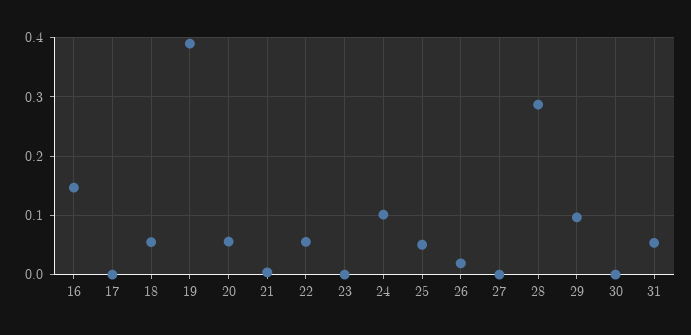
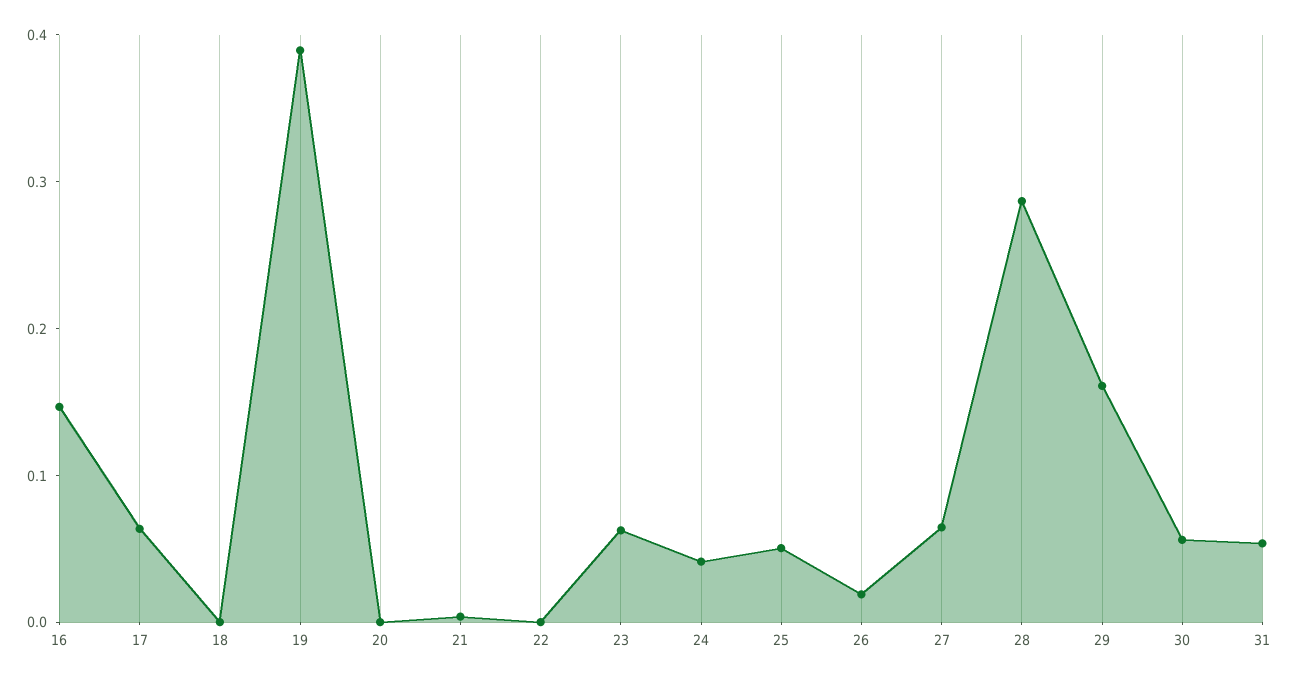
17: 0 -> 0.06
18: 0.06 -> 0
20: 0.06 -> 0
22: 0.06 -> 0
23: 0 -> 0.06
24: 0.1 -> 0.04
27: 0 -> 0.06
29: 0.1 -> 0.16
30: 0 -> 0.06

